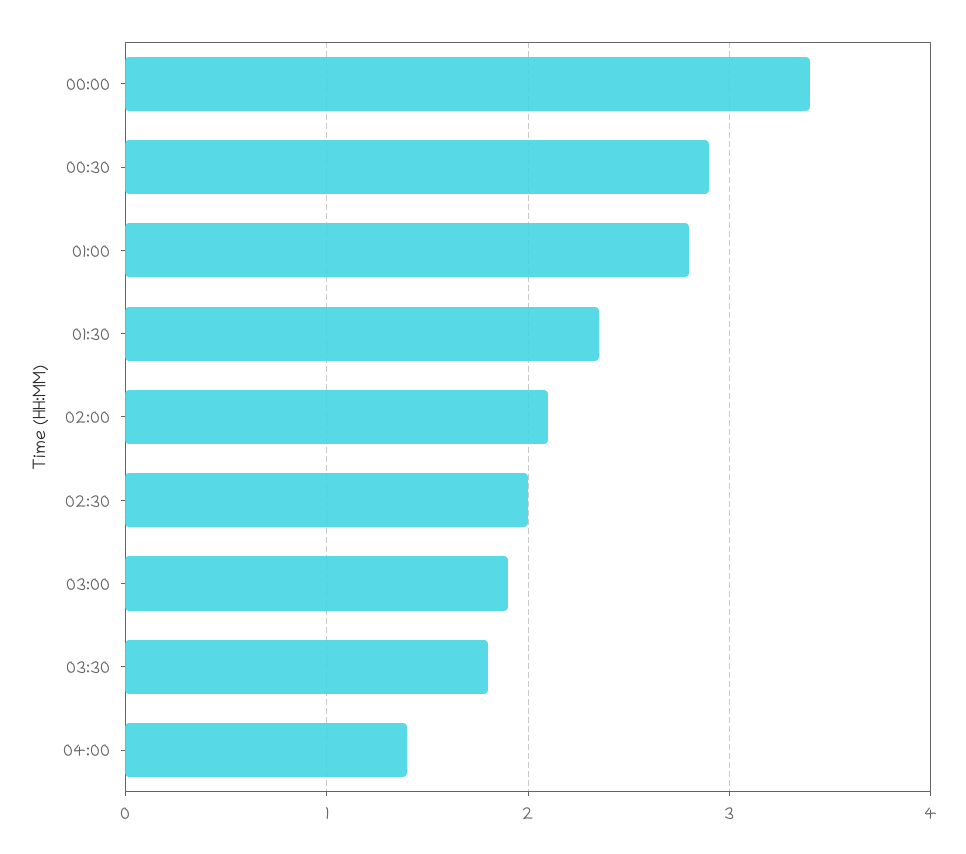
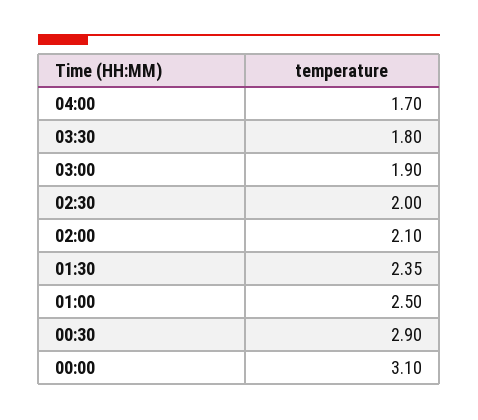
00:00: 3.4 -> 3.1
01:00: 2.8 -> 2.5
04:00: 1.4 -> 1.7

